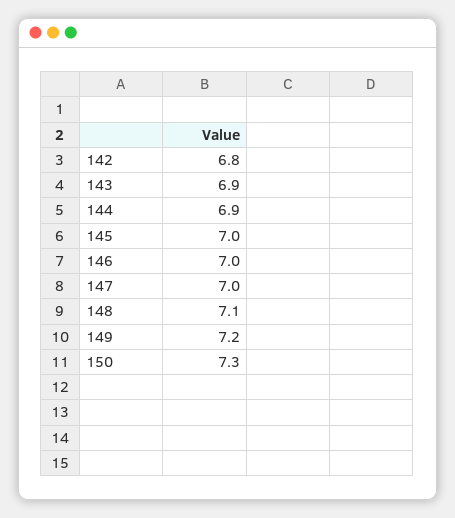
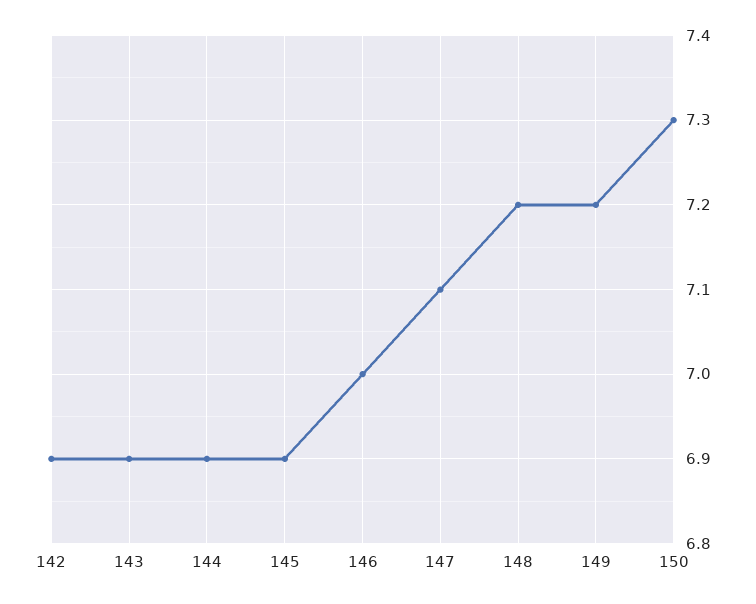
142: 6.8 -> 6.9
145: 7 -> 6.9
147: 7 -> 7.1
148: 7.1 -> 7.2

